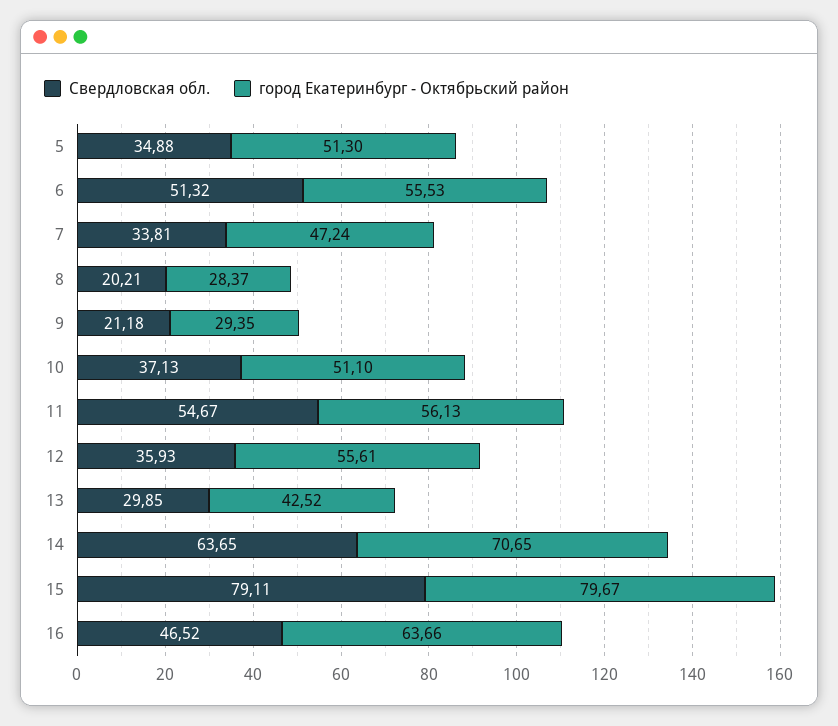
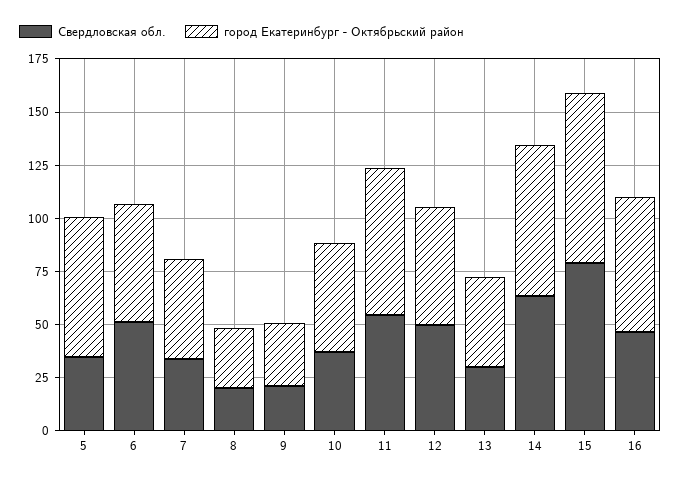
город Екатеринбург - Октябрьский район, 5: 51.3 -> 65
город Екатеринбург - Октябрьский район, 11: 56.13 -> 70
Свердловская обл., 12: 35.93 -> 50

